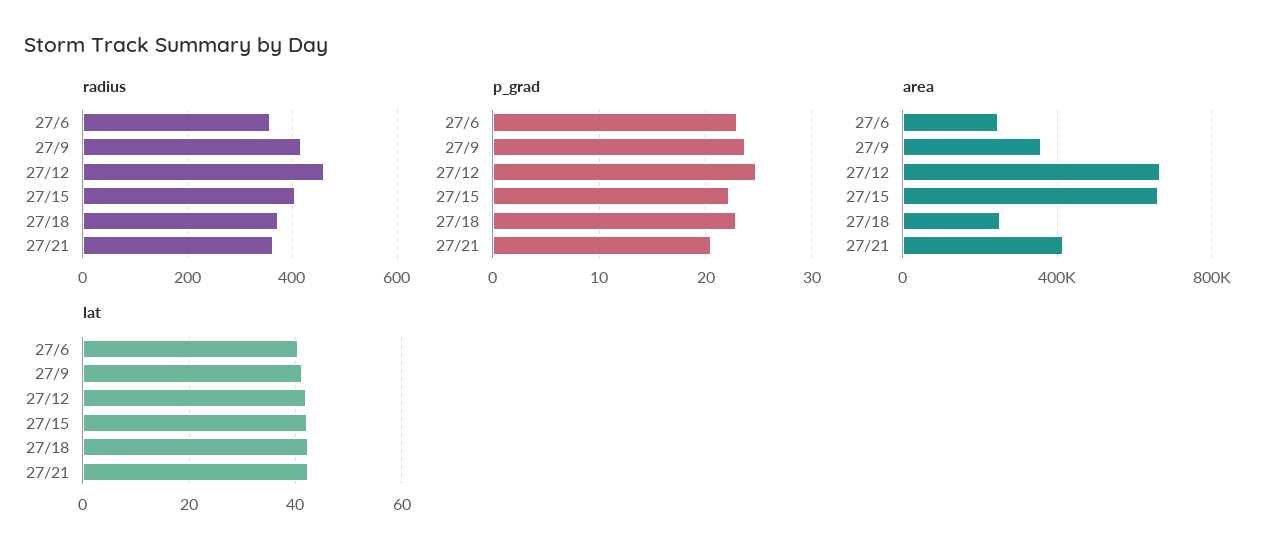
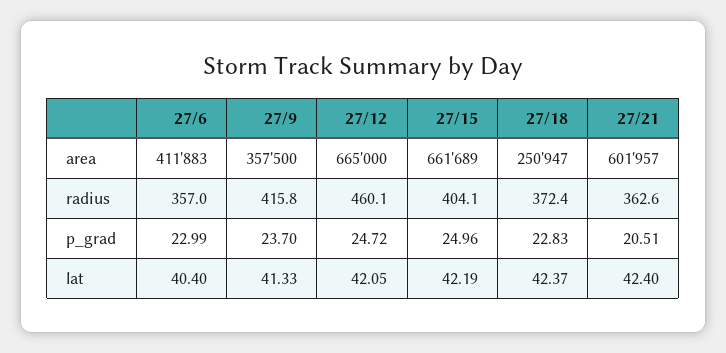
p_grad, 27/15: 22 -> 24.96
area, 27/6: 250000 -> 411883
area, 27/21: 400000 -> 601957

